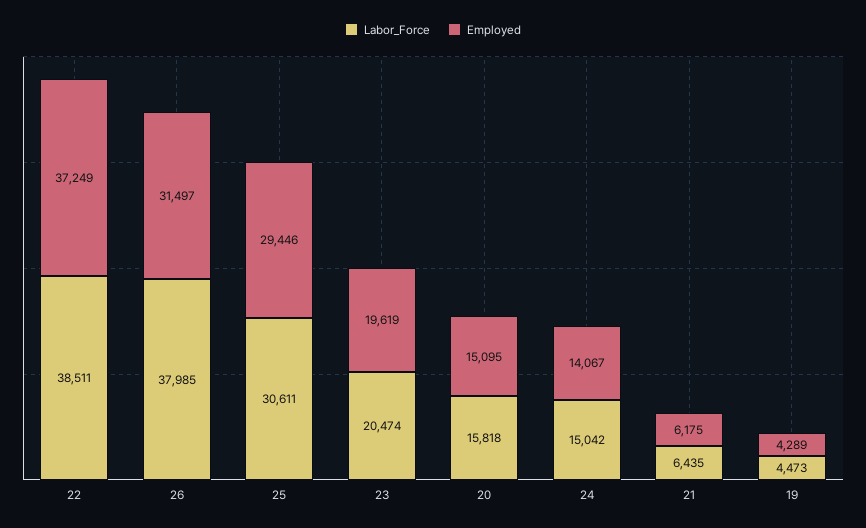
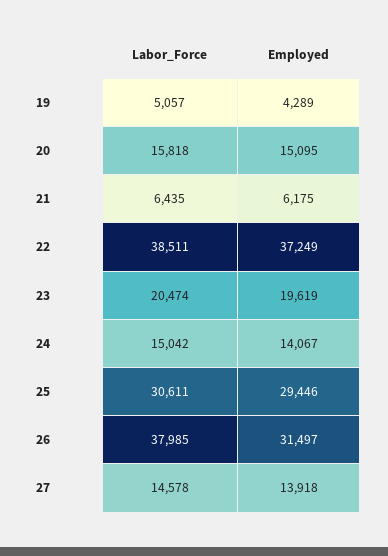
Labor_Force, 19: 4473 -> 5057
Labor_Force, 27: none -> 14578
Employed, 27: none -> 13918

